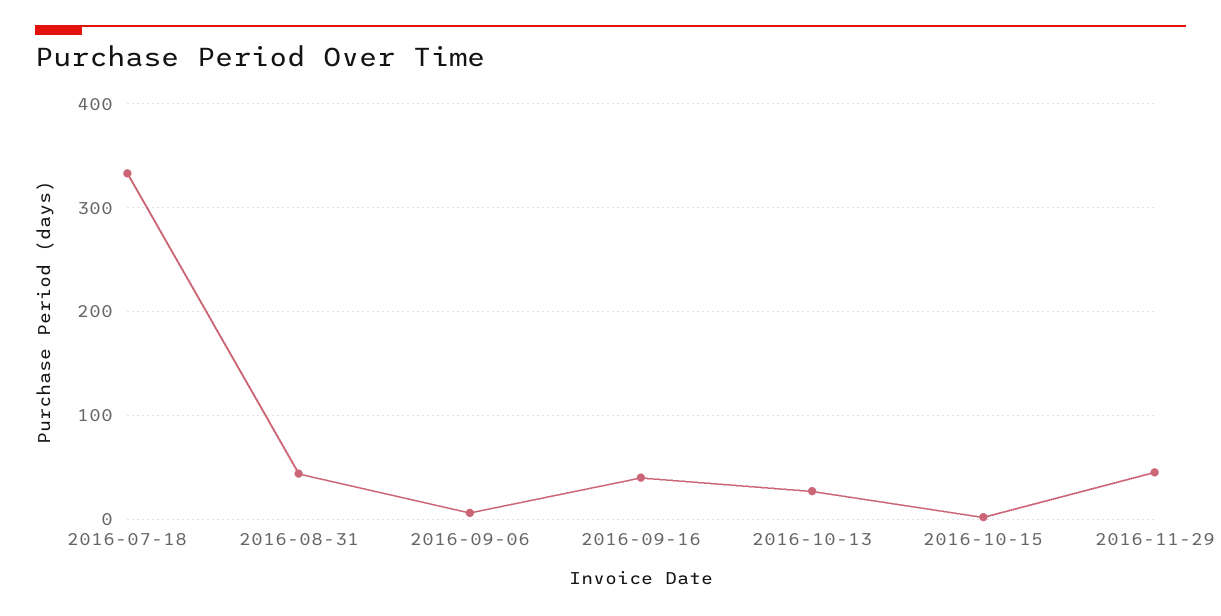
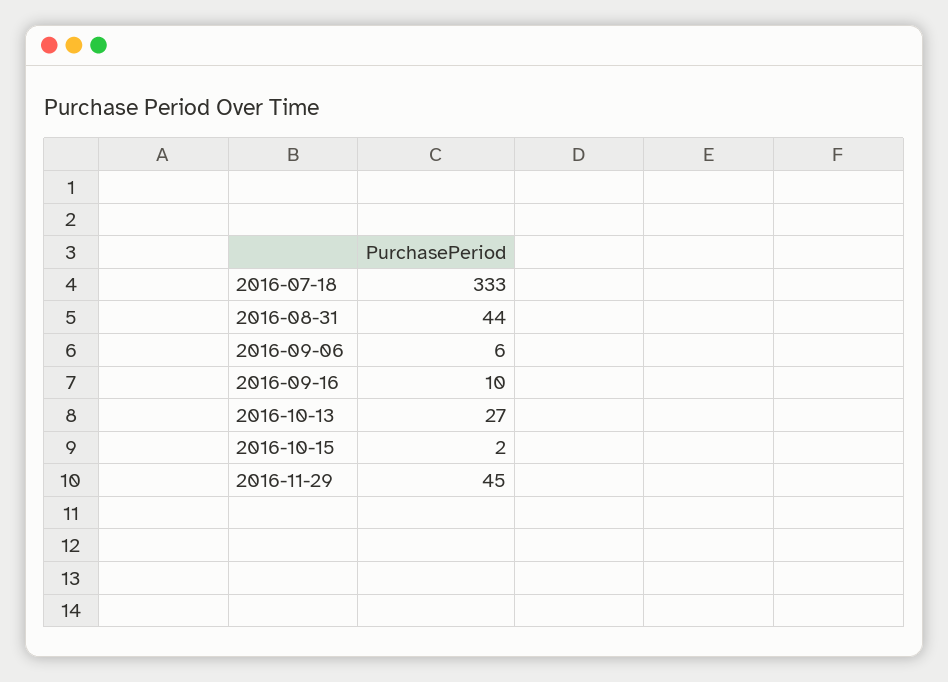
2016-09-16: 40 -> 10

